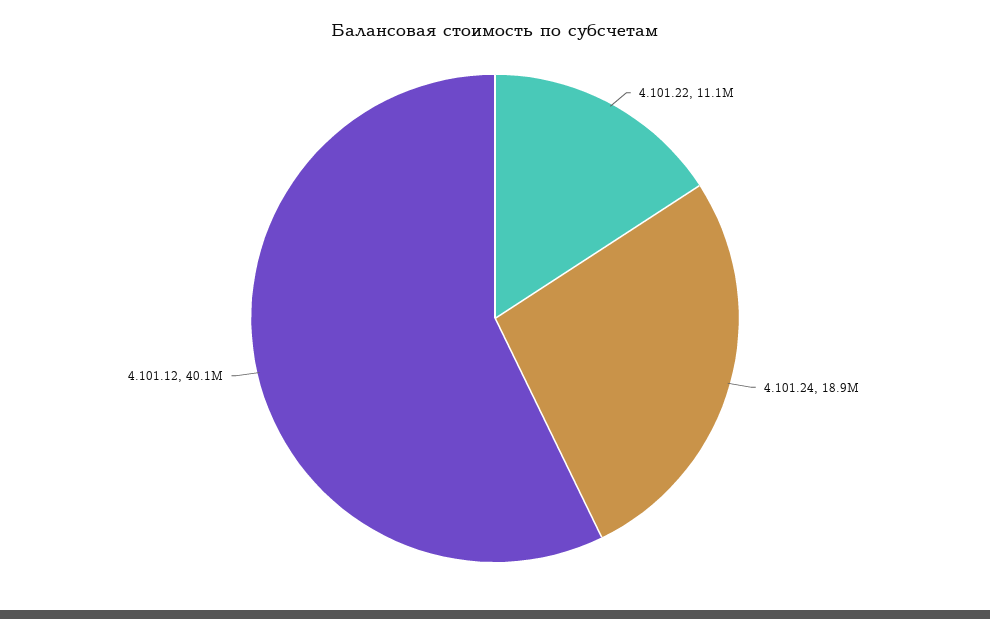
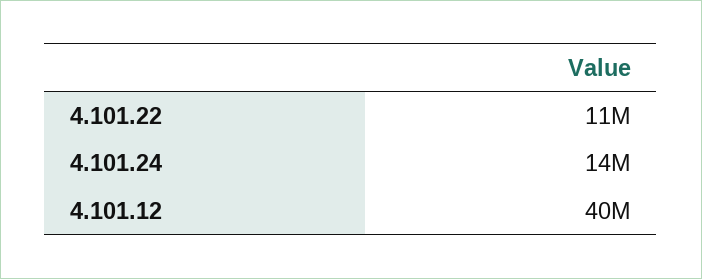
4.101.24: 18900000 -> 14000000

